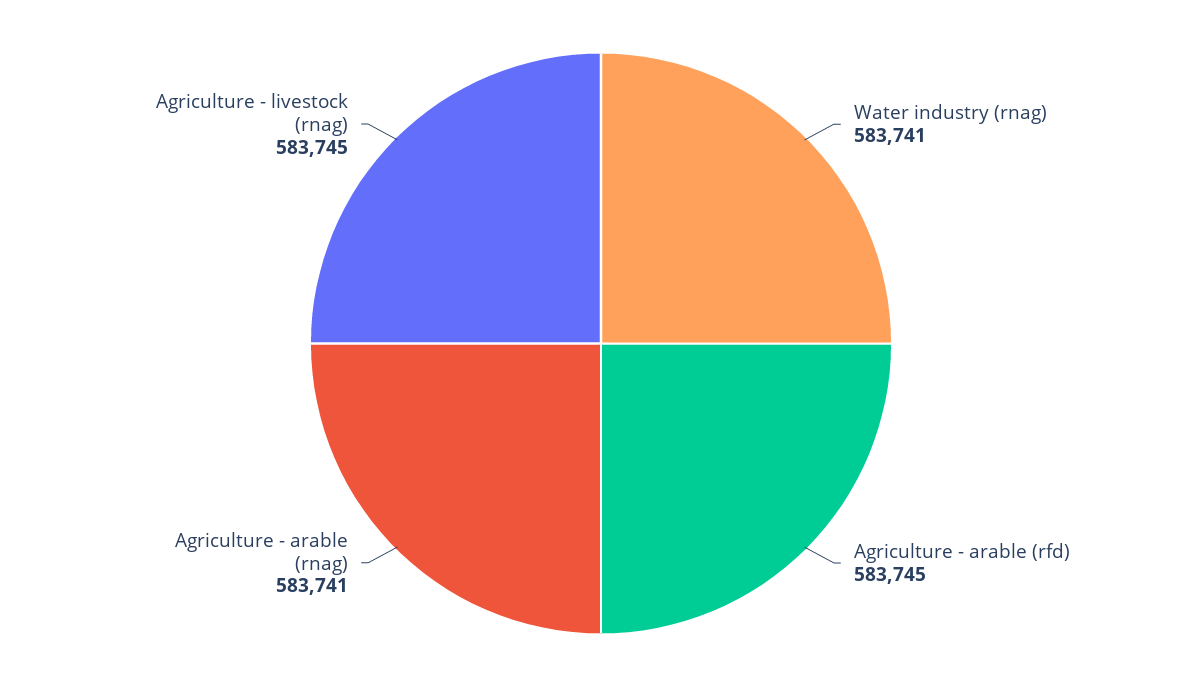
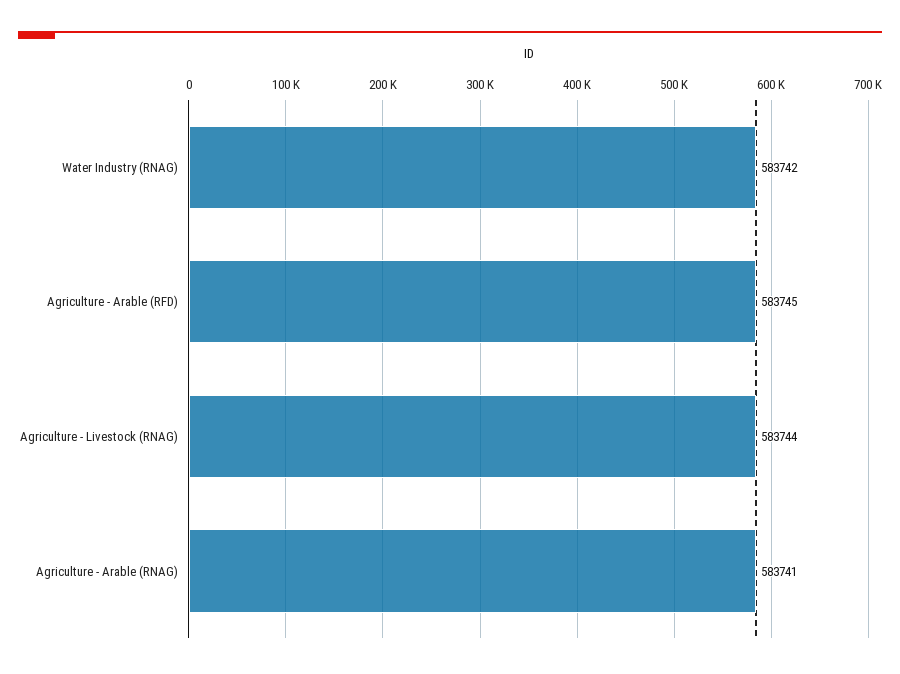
Water industry (rnag): 583741 -> 583742
Agriculture - livestock (rnag): 583745 -> 583744

